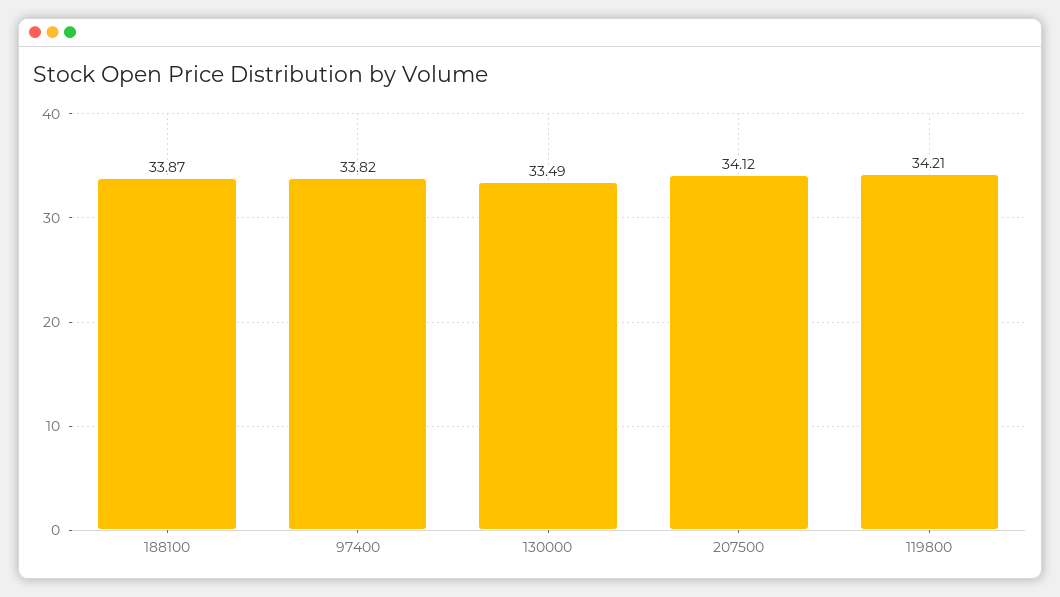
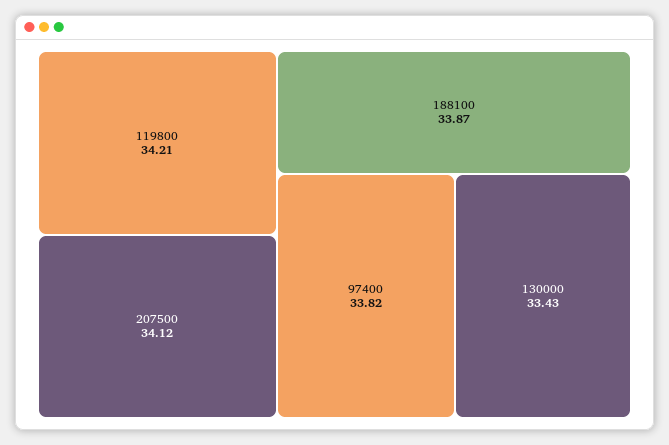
130000: 33.49 -> 33.43

